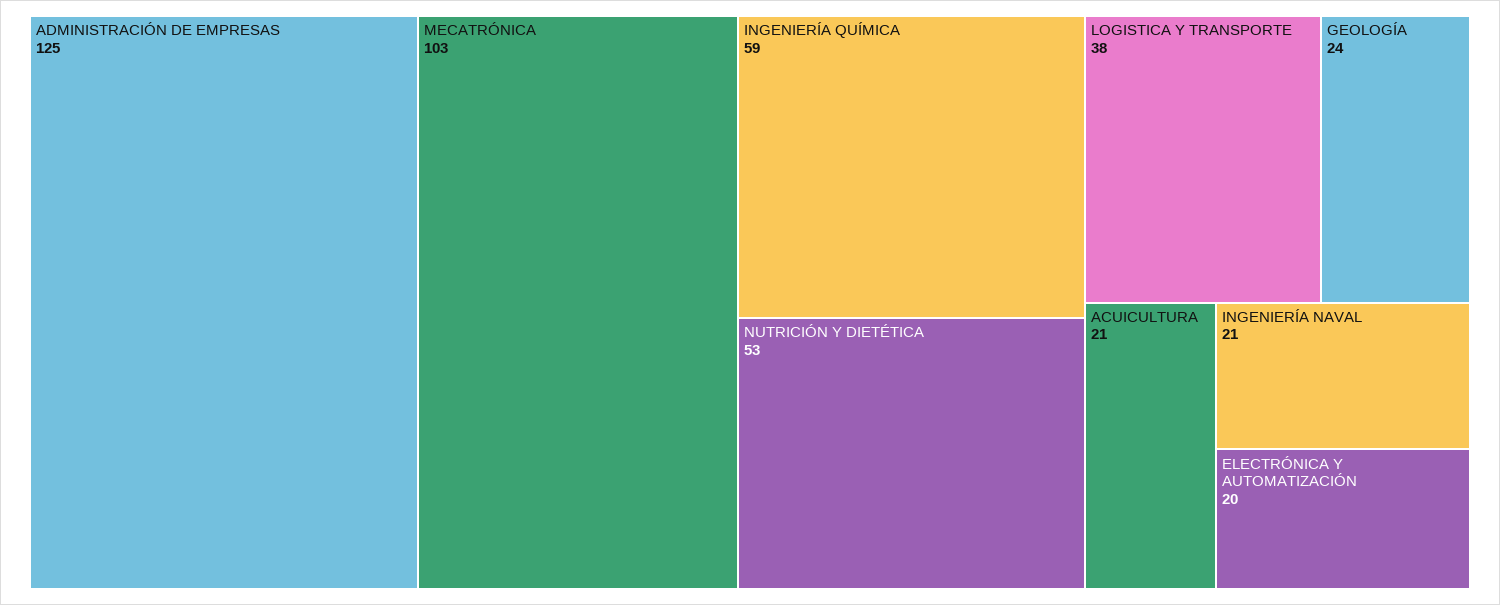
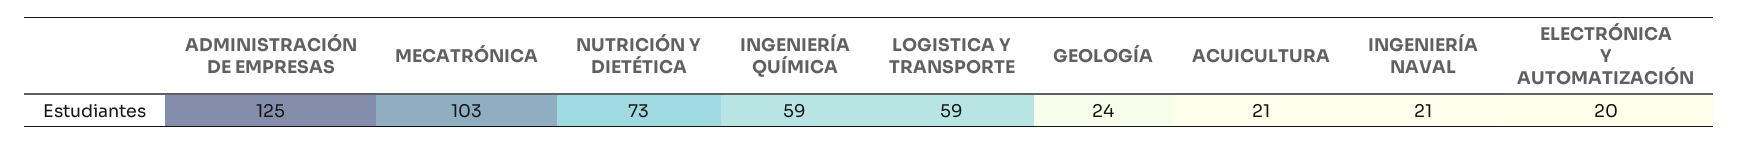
NUTRICIÓN Y DIETÉTICA: 53 -> 73
LOGISTICA Y TRANSPORTE: 38 -> 59

